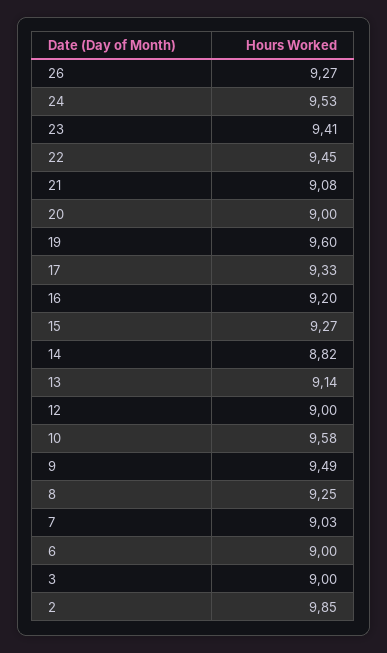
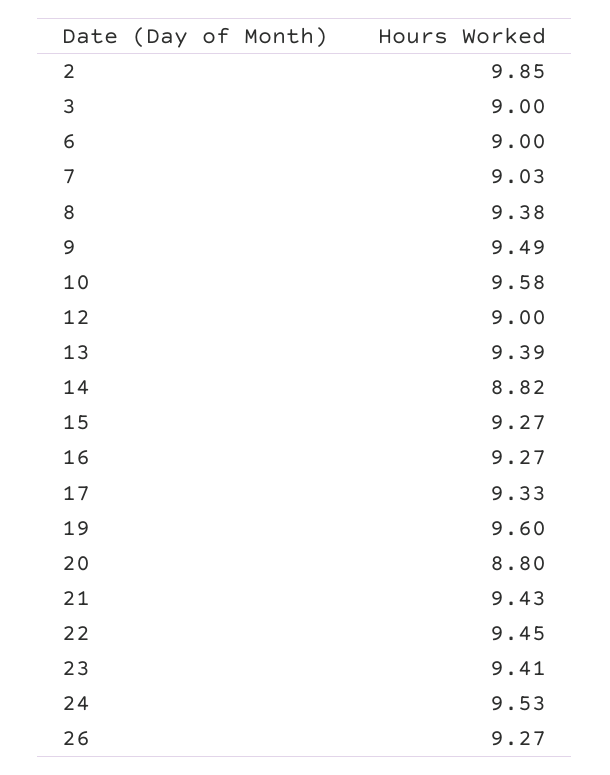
21: 9.08 -> 9.43
20: 9 -> 8.8
16: 9.2 -> 9.27
13: 9.14 -> 9.39
8: 9.25 -> 9.38

